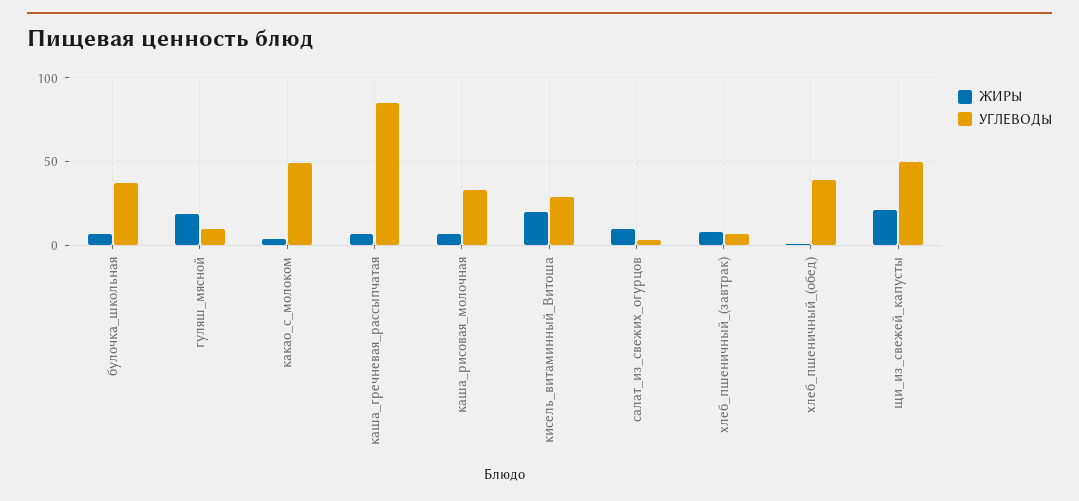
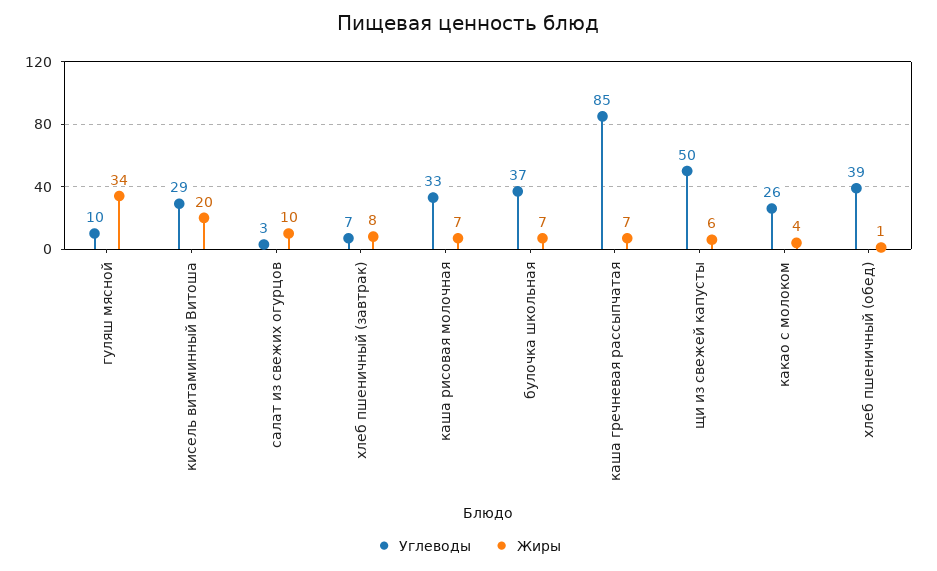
ЖИРЫ, гуляш_мясной: 20 -> 34
УГЛЕВОДЫ, какао_с_молоком: 50 -> 26
ЖИРЫ, щи_из_свежей_капусты: 20 -> 6

